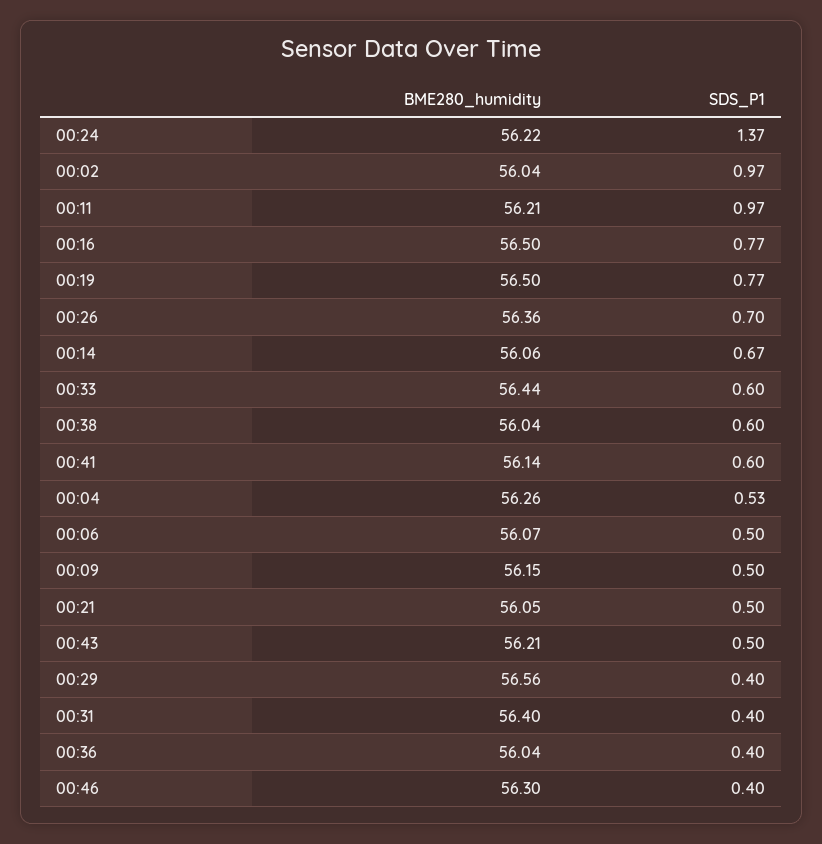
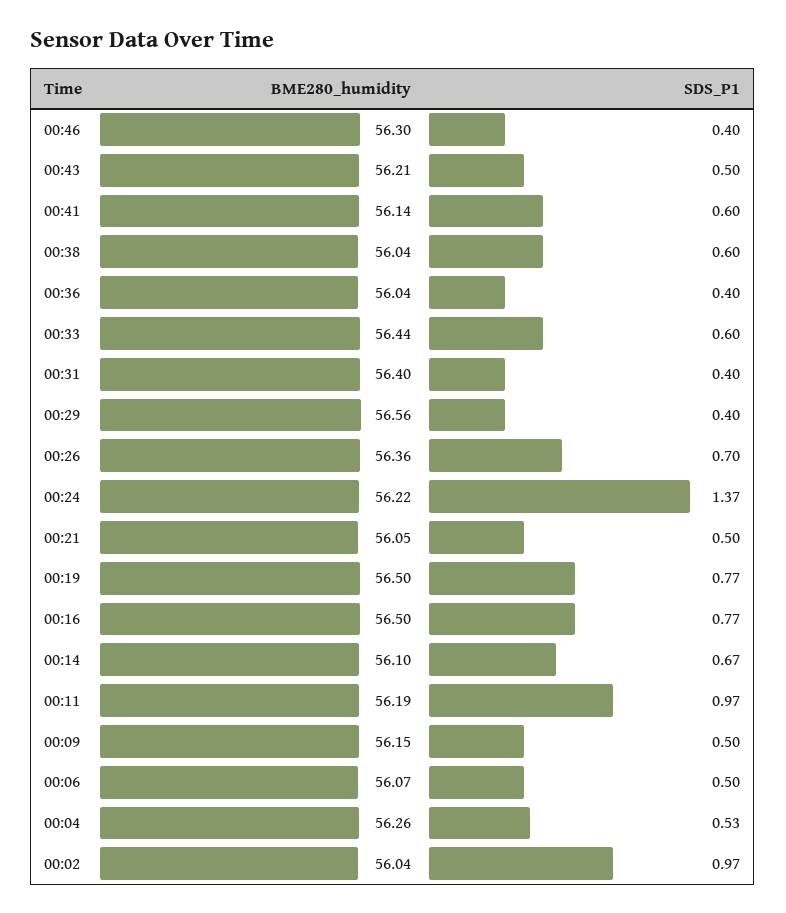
BME280_humidity, 00:11: 56.21 -> 56.19
BME280_humidity, 00:14: 56.06 -> 56.1

